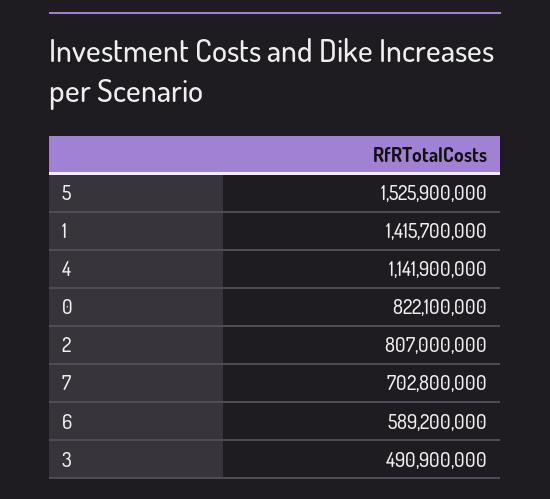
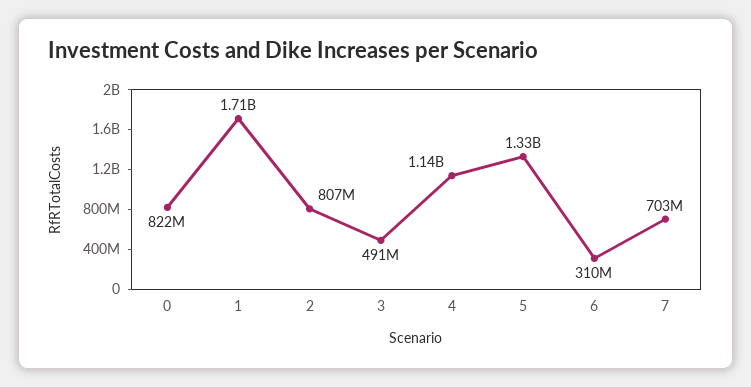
5: 1525900000 -> 1330000000
1: 1415700000 -> 1710000000
6: 589200000 -> 310000000

